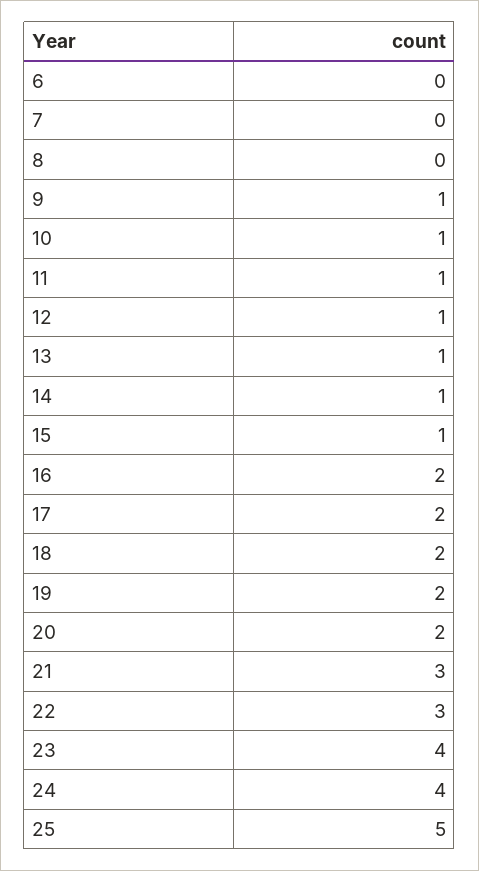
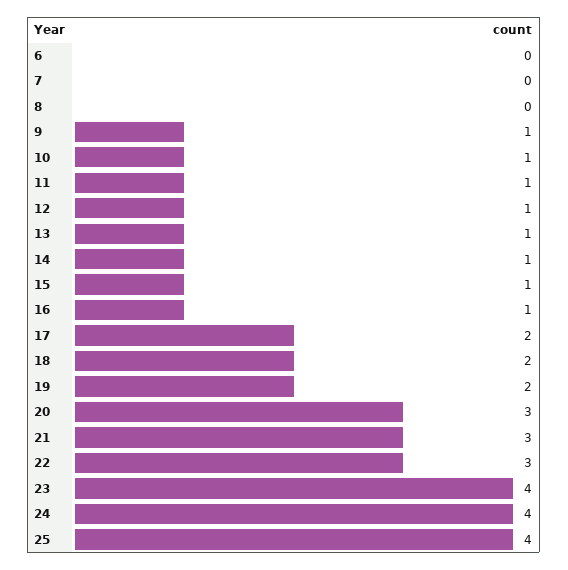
16: 2 -> 1
20: 2 -> 3
25: 5 -> 4

